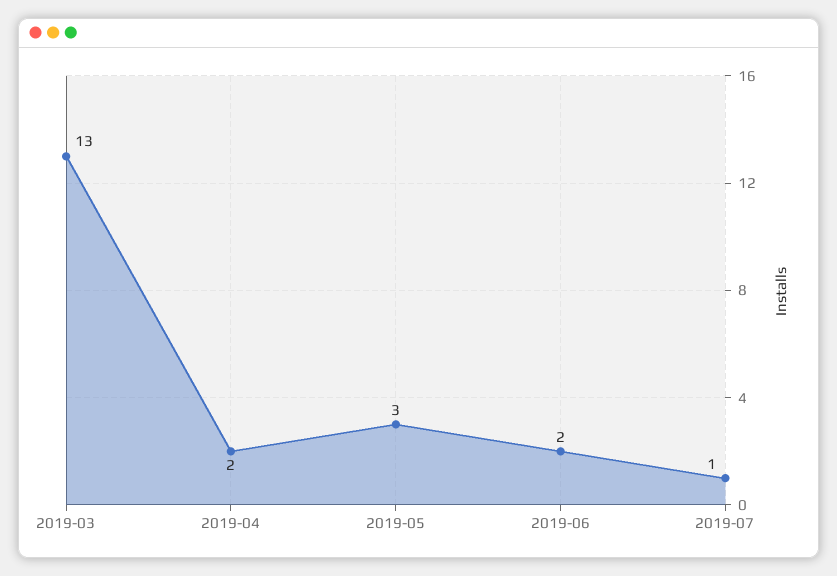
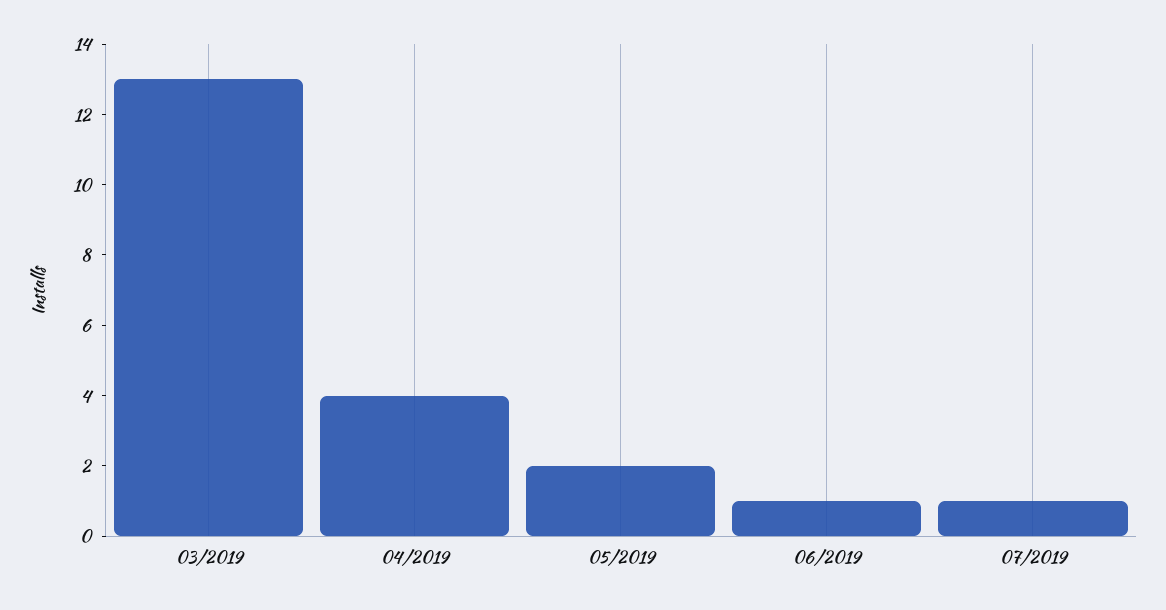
2019-04: 2 -> 4
2019-05: 3 -> 2
2019-06: 2 -> 1

